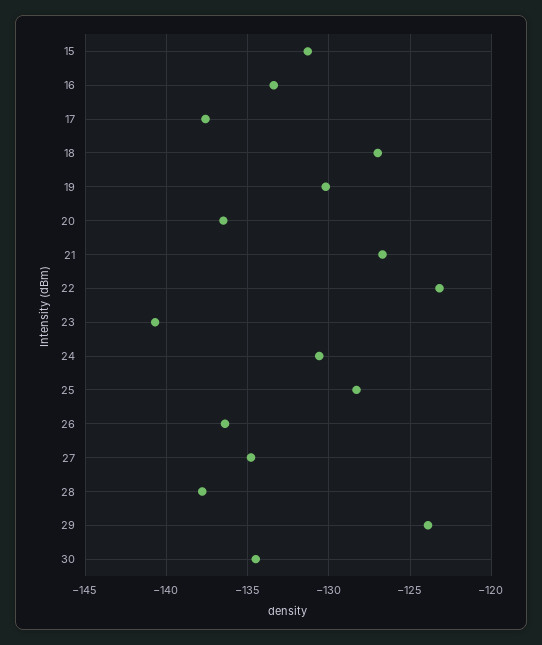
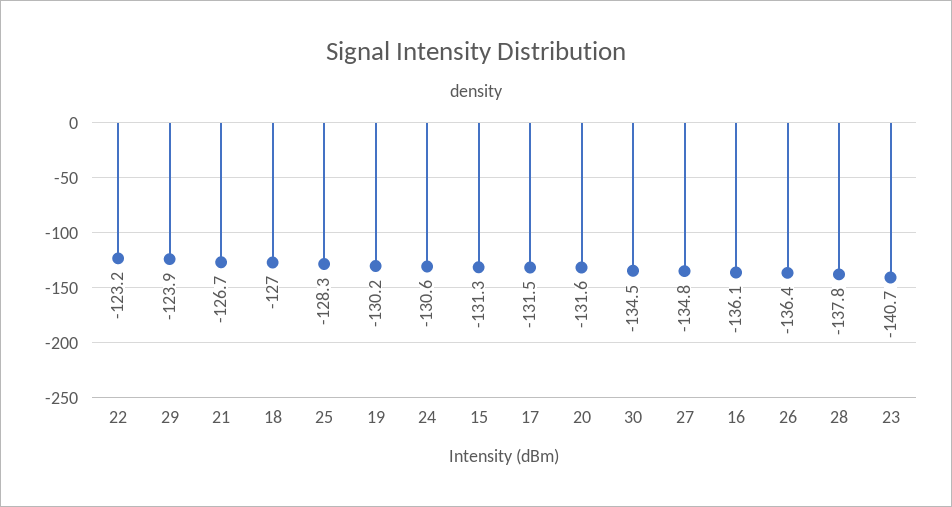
16: -133.5 -> -136.1
17: -137.5 -> -131.5
20: -136.5 -> -131.6

